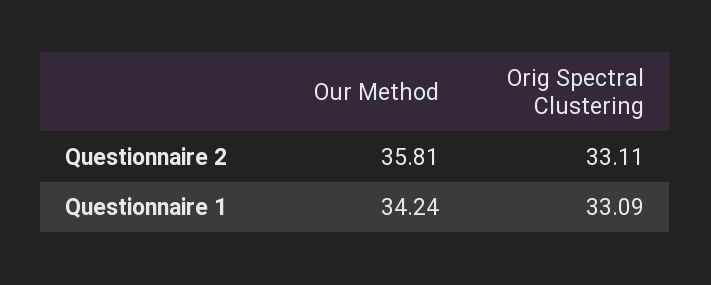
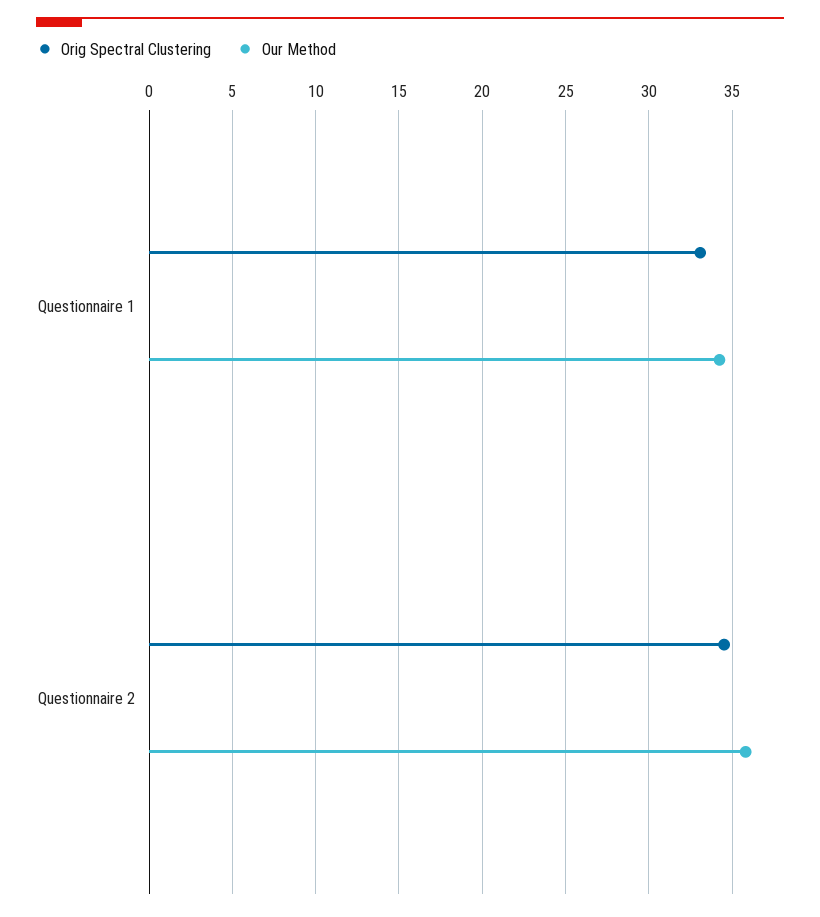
Orig Spectral Clustering, Questionnaire 2: 33.11 -> 34.5

